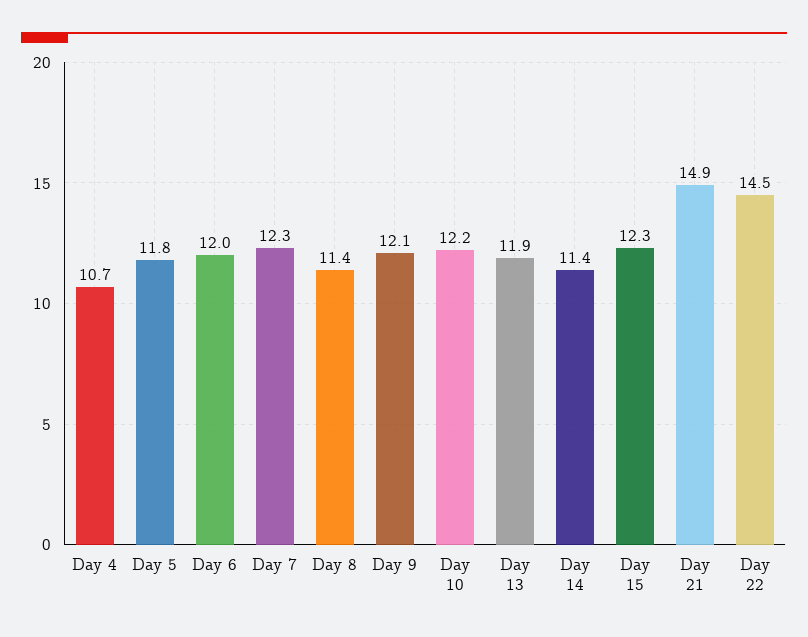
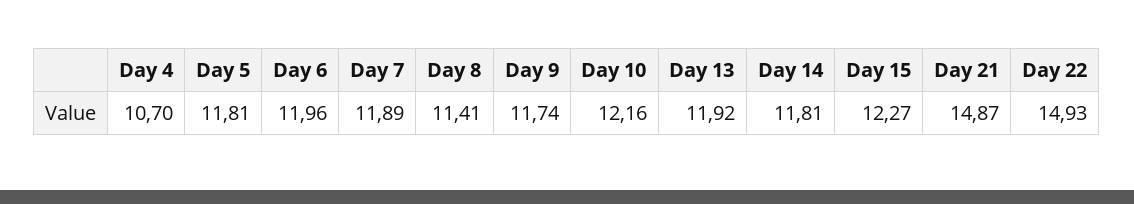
Day 7: 12.3 -> 11.89
Day 9: 12.1 -> 11.74
Day 14: 11.4 -> 11.81
Day 22: 14.5 -> 14.93

